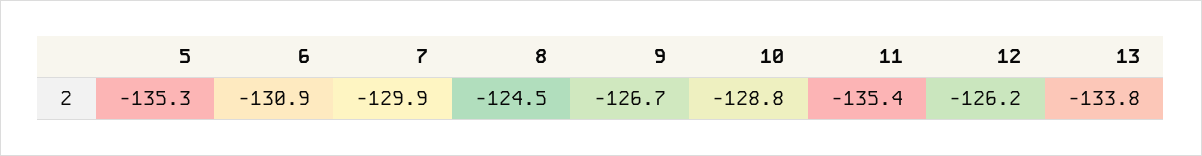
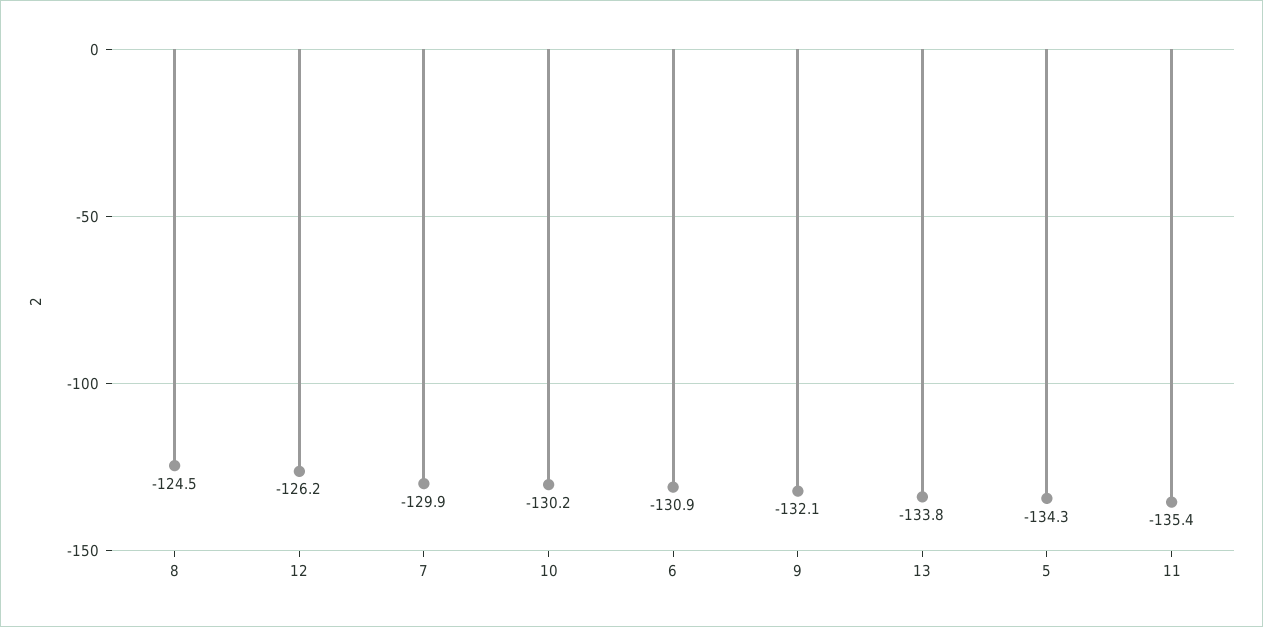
5: -135.3 -> -134.3
9: -126.7 -> -132.1
10: -128.8 -> -130.2

